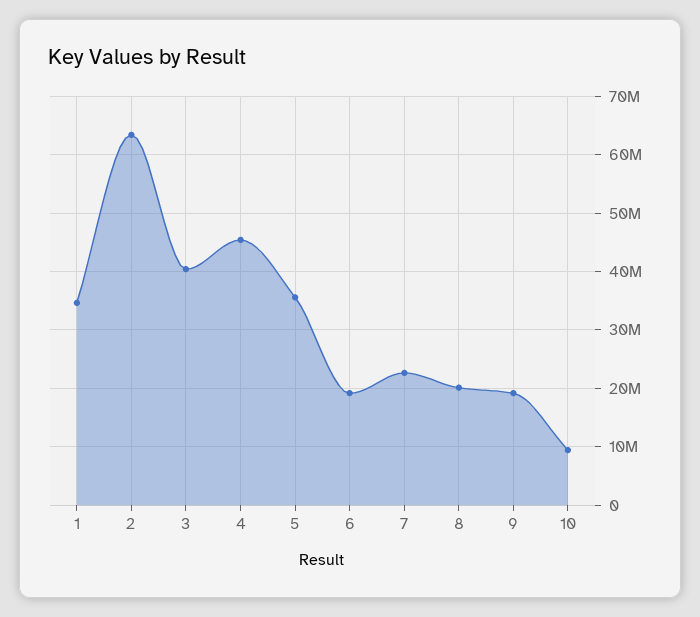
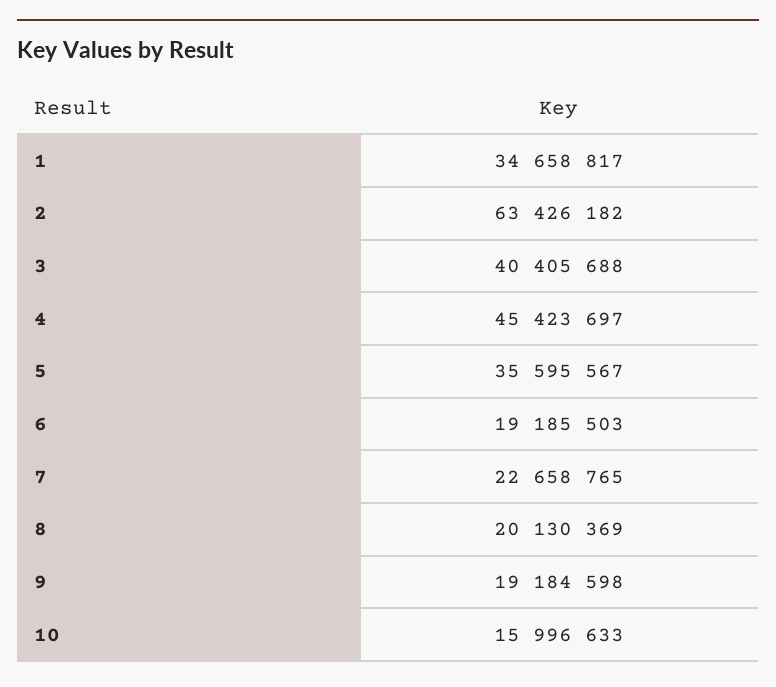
10: 10000000 -> 15996633

